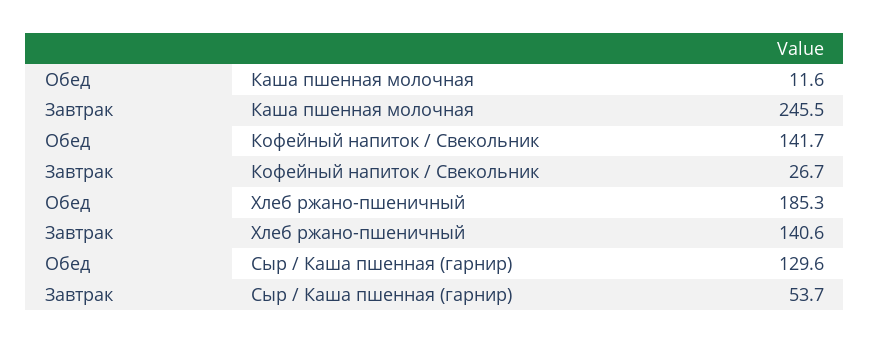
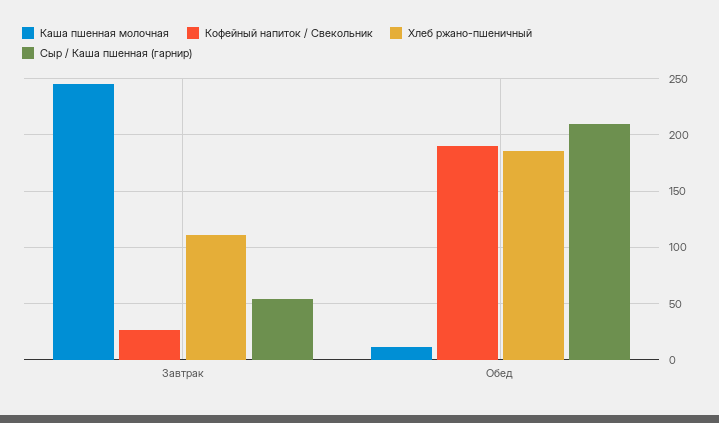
Кофейный напиток / Свекольник, Обед: 141.7 -> 190
Хлеб ржано-пшеничный, Завтрак: 140.6 -> 110
Сыр / Каша пшенная (гарнир), Обед: 129.6 -> 210

